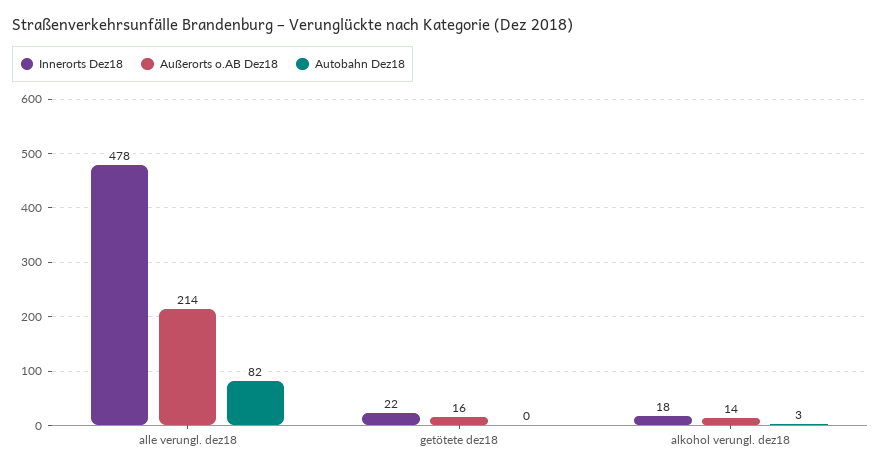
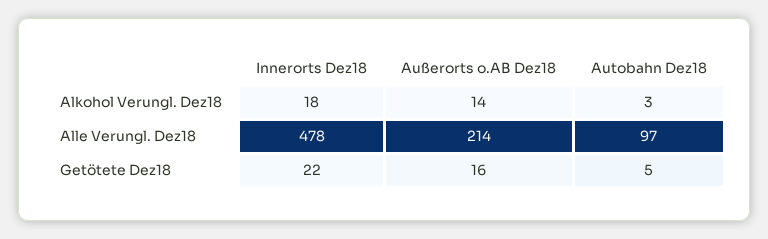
Autobahn Dez18, alle verungl. dez18: 82 -> 97
Autobahn Dez18, getötete dez18: 0 -> 5

